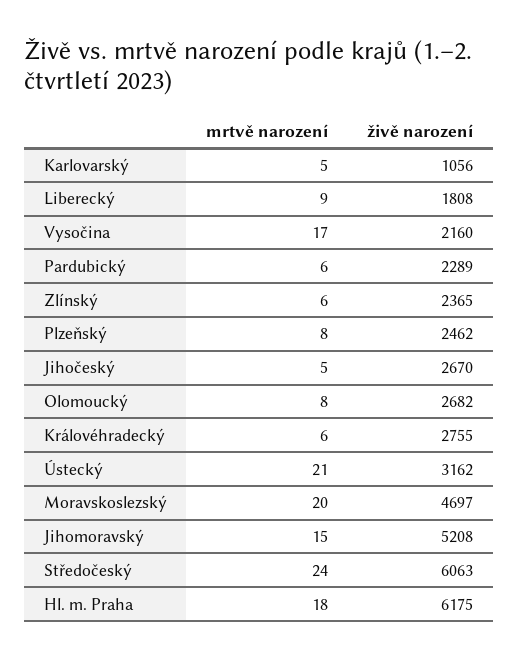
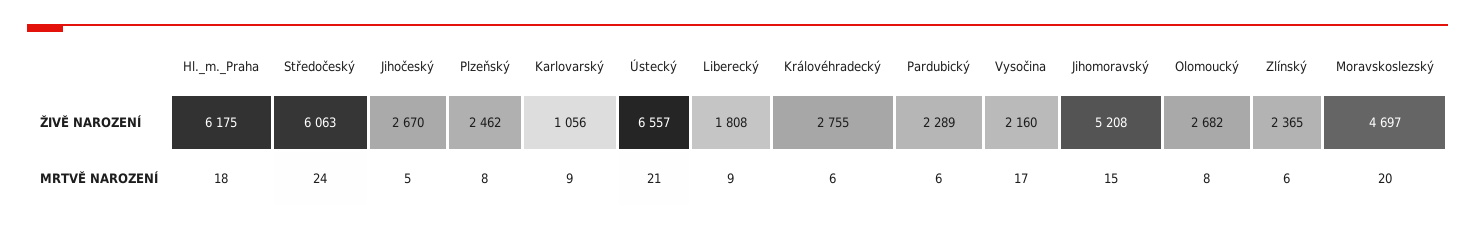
mrtvě narození, Karlovarský: 5 -> 9
živě narození, Ústecký: 3162 -> 6557

